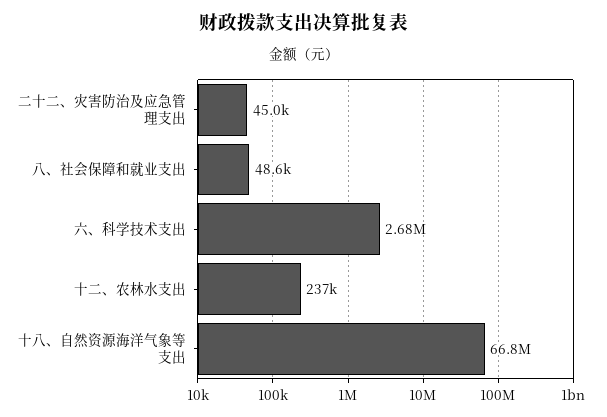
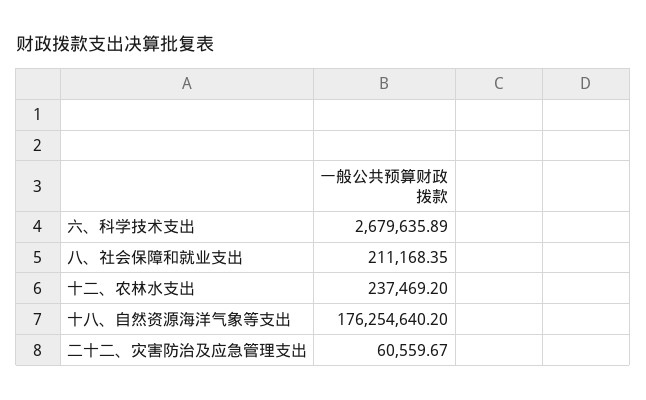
二十二、灾害防治及应急管理支出: 45000 -> 60559.67
八、社会保障和就业支出: 48600 -> 211168.35
十八、自然资源海洋气象等支出: 66800000 -> 176254640.2

